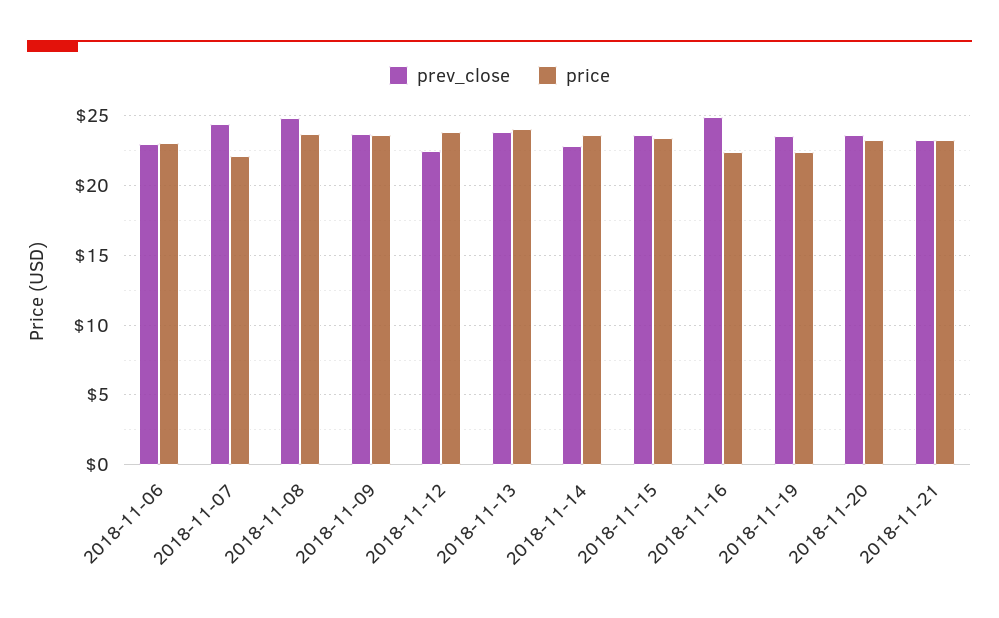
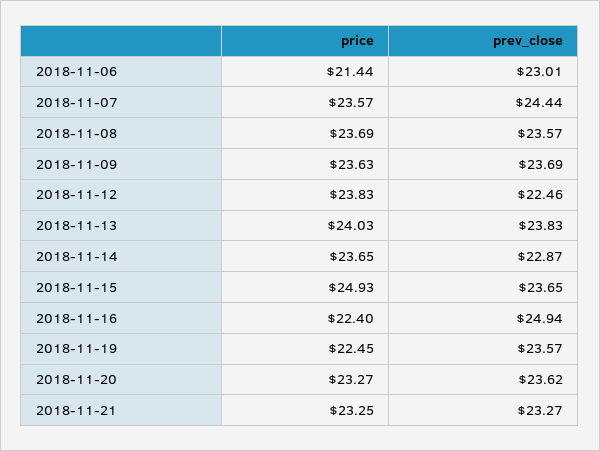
price, 2018-11-06: 23 -> 21.44
price, 2018-11-07: 22 -> 23.57
prev_close, 2018-11-08: 25 -> 23.57
price, 2018-11-15: 23.5 -> 24.93

